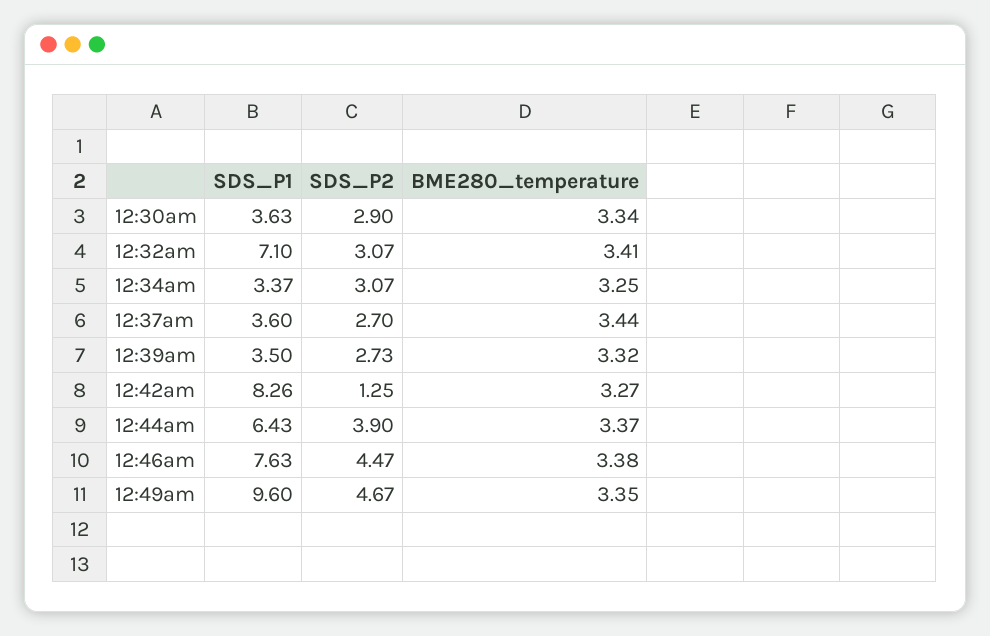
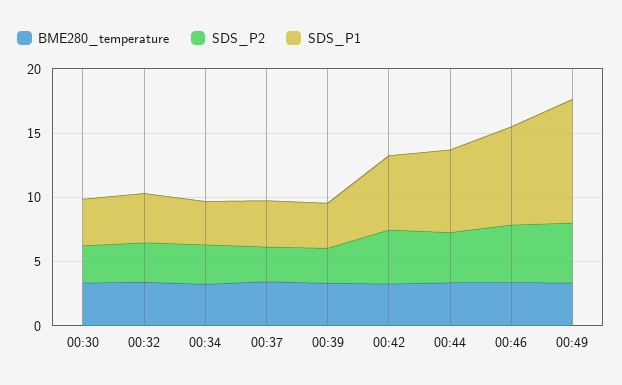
SDS_P1, 12:32am: 7.1 -> 4
SDS_P1, 12:42am: 8.26 -> 6
SDS_P2, 12:42am: 1.25 -> 4

